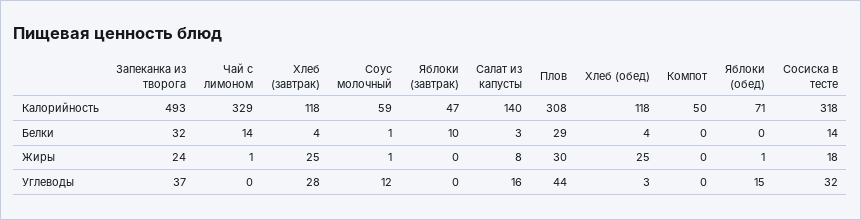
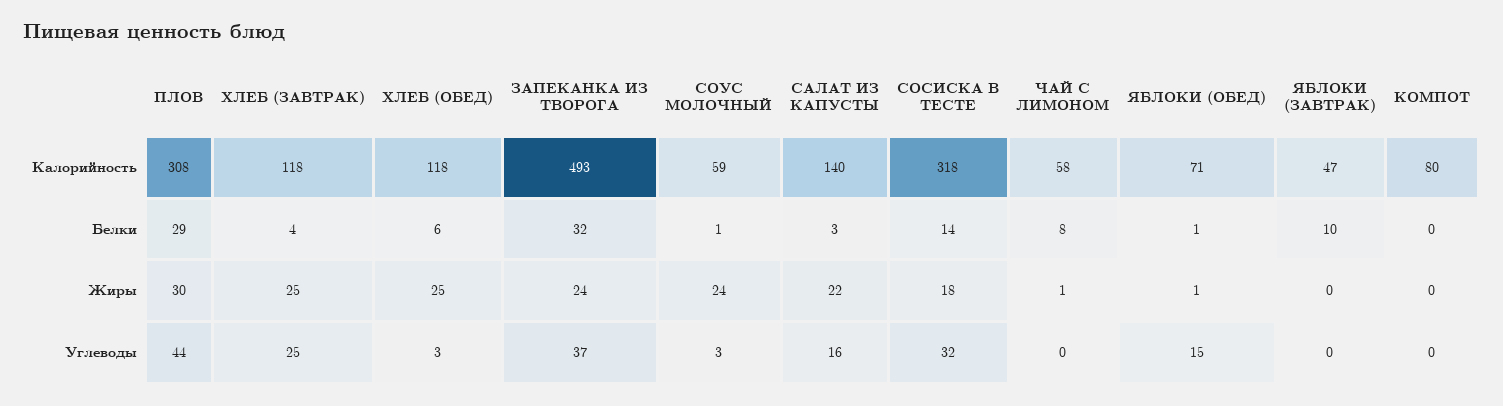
Чай с лимоном, Калорийность: 329 -> 58
Компот, Калорийность: 50 -> 80
Чай с лимоном, Белки: 14 -> 8
Хлеб (обед), Белки: 4 -> 6
Яблоки (обед), Белки: 0 -> 1
Соус молочный, Жиры: 1 -> 24
Салат из капусты, Жиры: 8 -> 22
Хлеб (завтрак), Углеводы: 28 -> 25
Соус молочный, Углеводы: 12 -> 3

